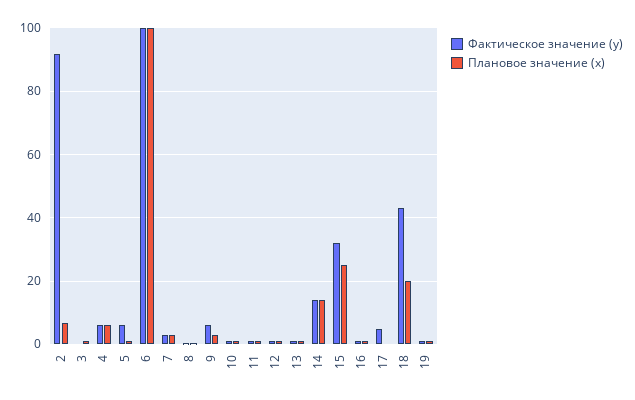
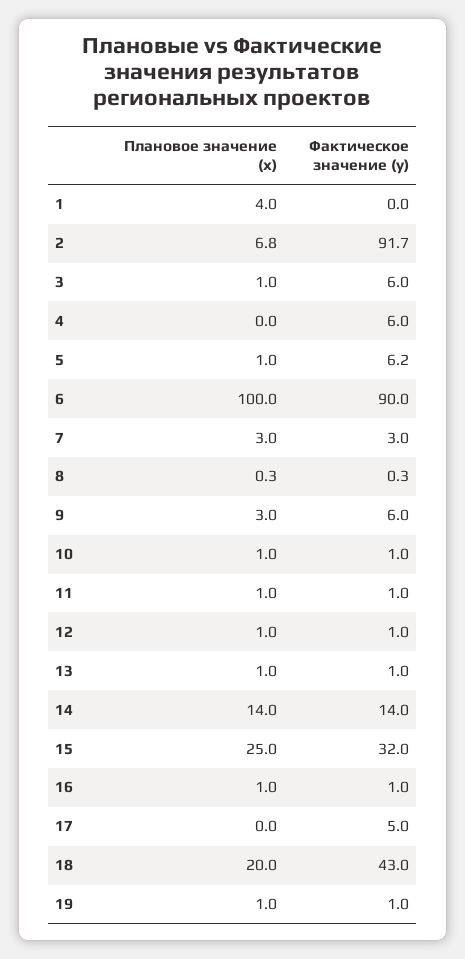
Фактическое значение (y), 3: 0 -> 6
Плановое значение (x), 4: 6 -> 0
Фактическое значение (y), 6: 100 -> 90
Плановое значение (x), 1: none -> 4
Фактическое значение (y), 1: none -> 0

